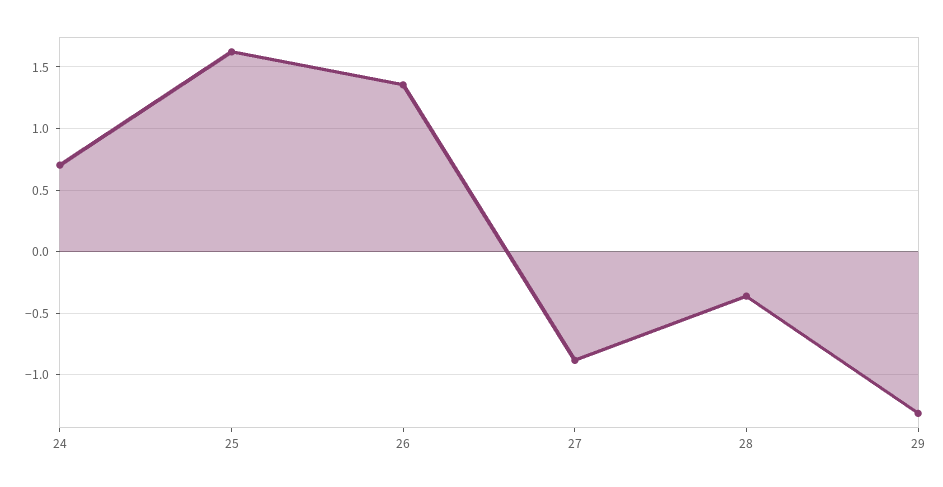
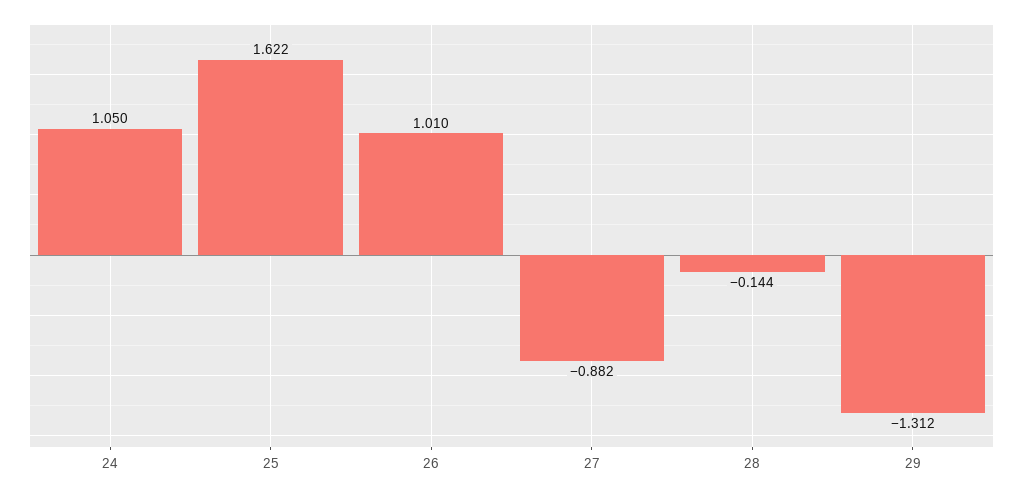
24: 0.7 -> 1.05
26: 1.35 -> 1.01
28: -0.35 -> -0.144

